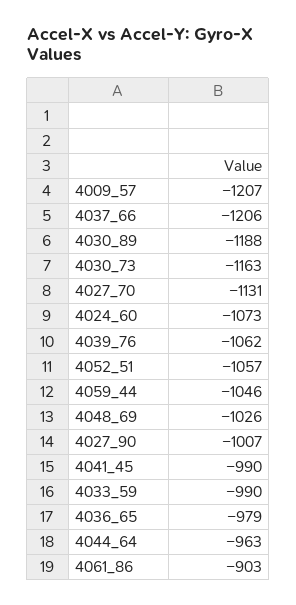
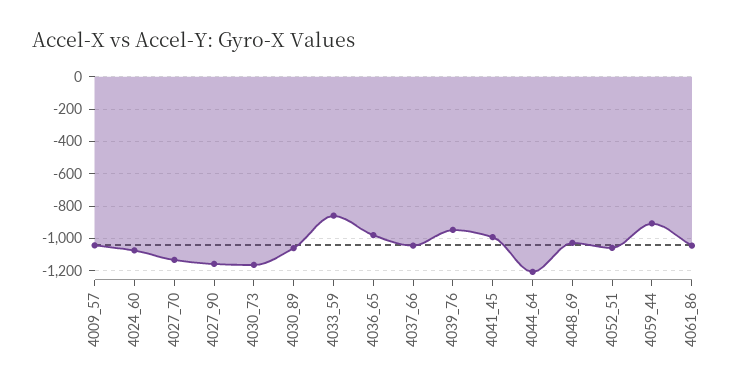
4009_57: -1207 -> -1050
4037_66: -1206 -> -1050
4030_89: -1188 -> -1050
4039_76: -1062 -> -950
4059_44: -1046 -> -900
4027_90: -1007 -> -1150
4033_59: -990 -> -850
4044_64: -963 -> -1200
4061_86: -903 -> -1050

